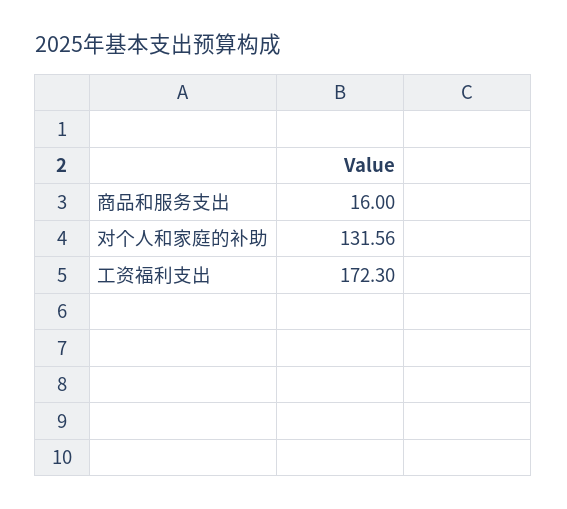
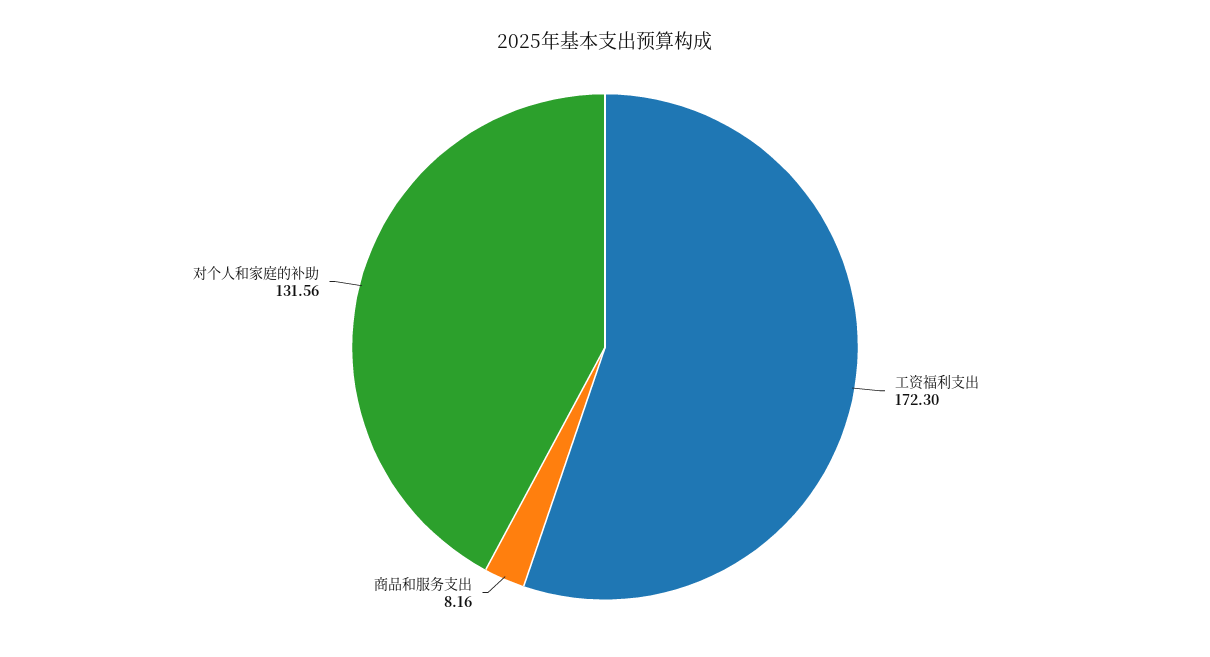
商品和服务支出: 16 -> 8.16

